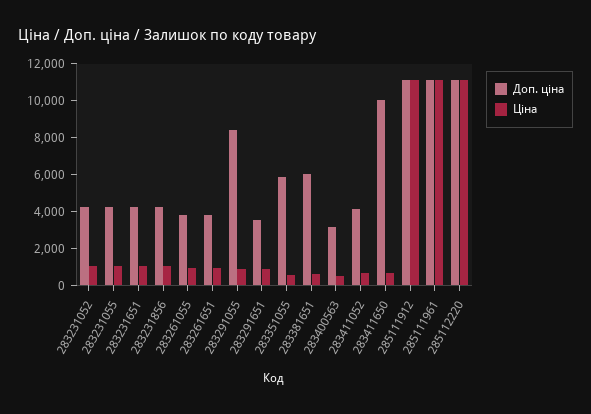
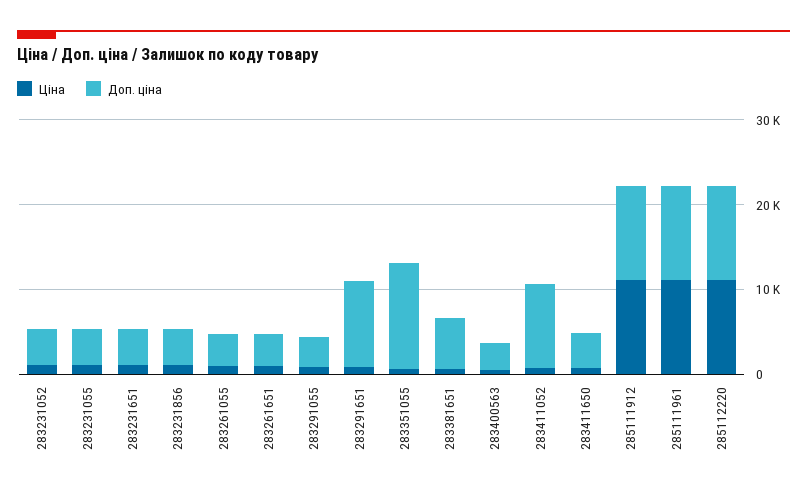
Доп. ціна, 283291055: 8500 -> 4000
Доп. ціна, 283291651: 3500 -> 10000
Доп. ціна, 283351055: 6000 -> 12000
Доп. ціна, 283411052: 4000 -> 10000
Доп. ціна, 283411650: 10000 -> 4000

